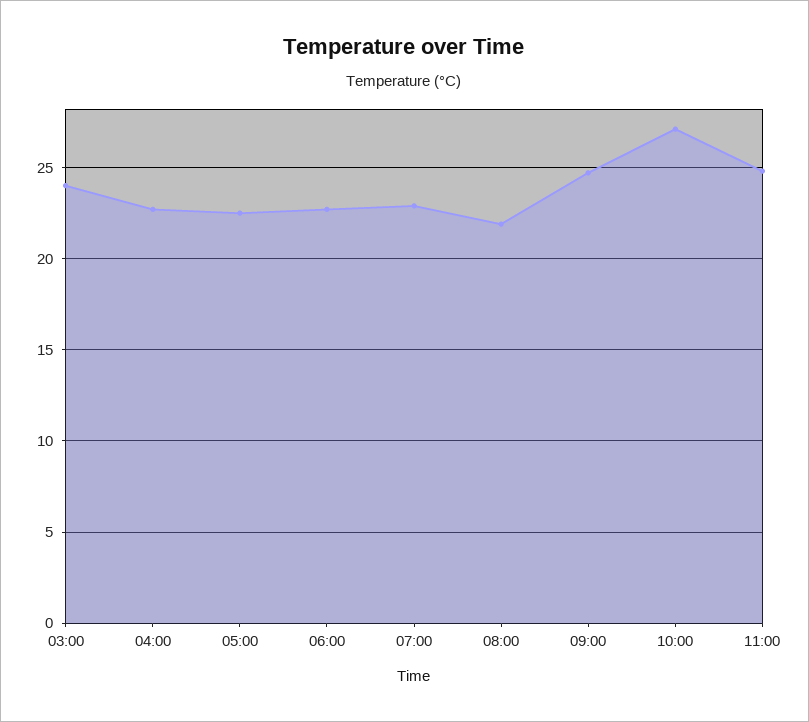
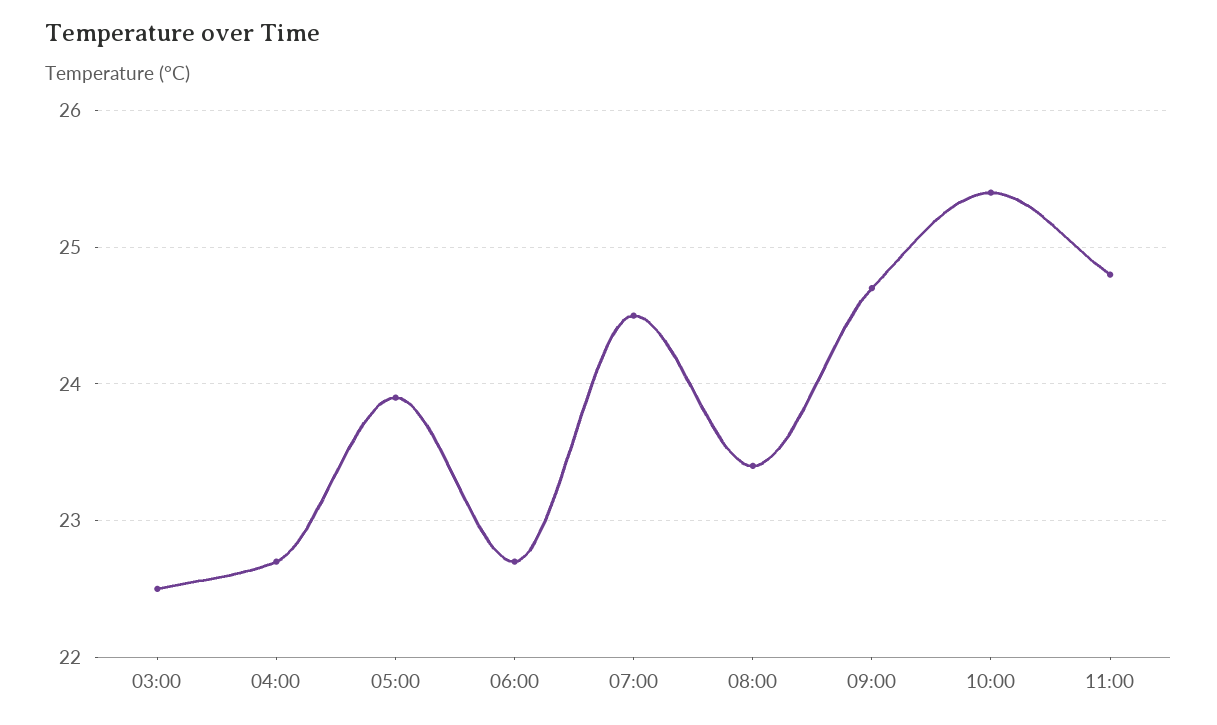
03:00: 24 -> 22.5
05:00: 22.5 -> 23.9
07:00: 23 -> 24.5
08:00: 22 -> 23.4
10:00: 27 -> 25.4

